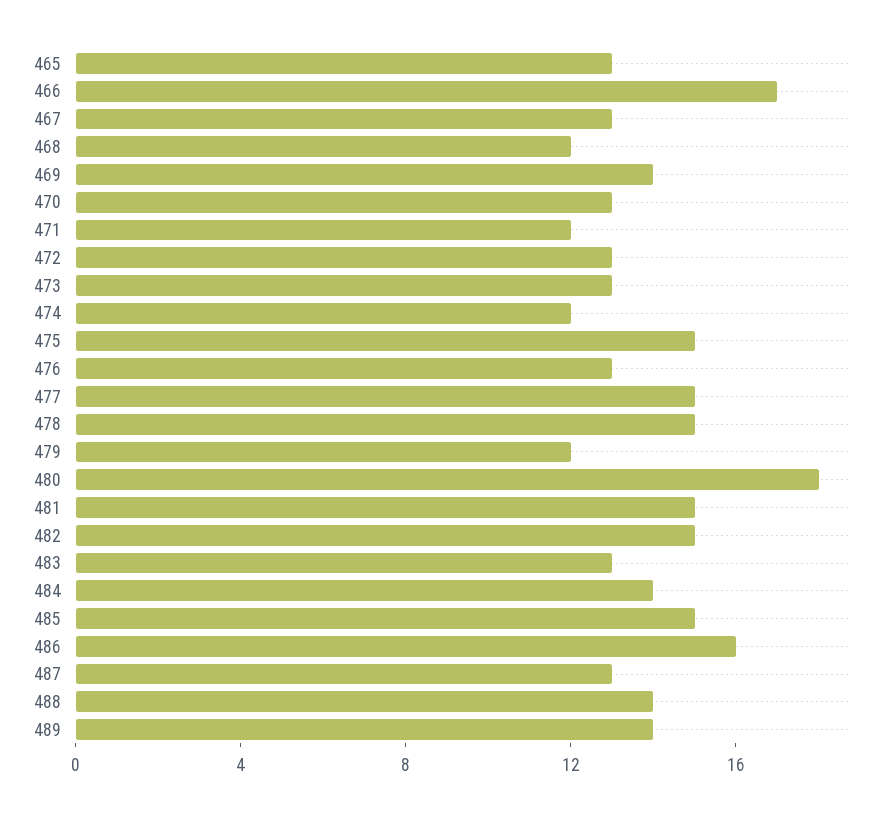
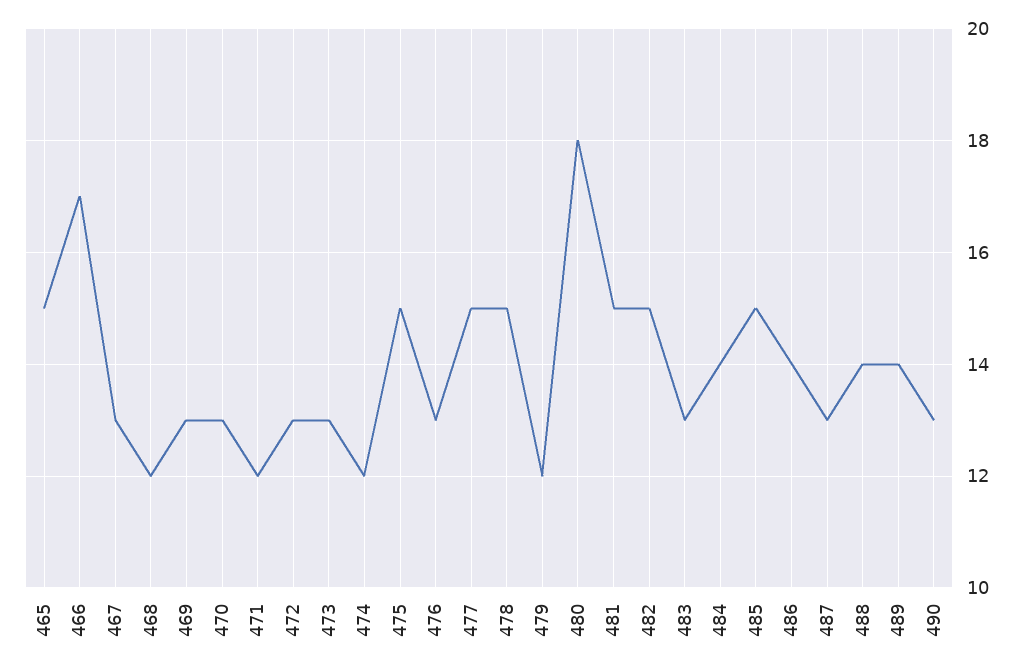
465: 13 -> 15
469: 14 -> 13
486: 16 -> 14
490: none -> 13

